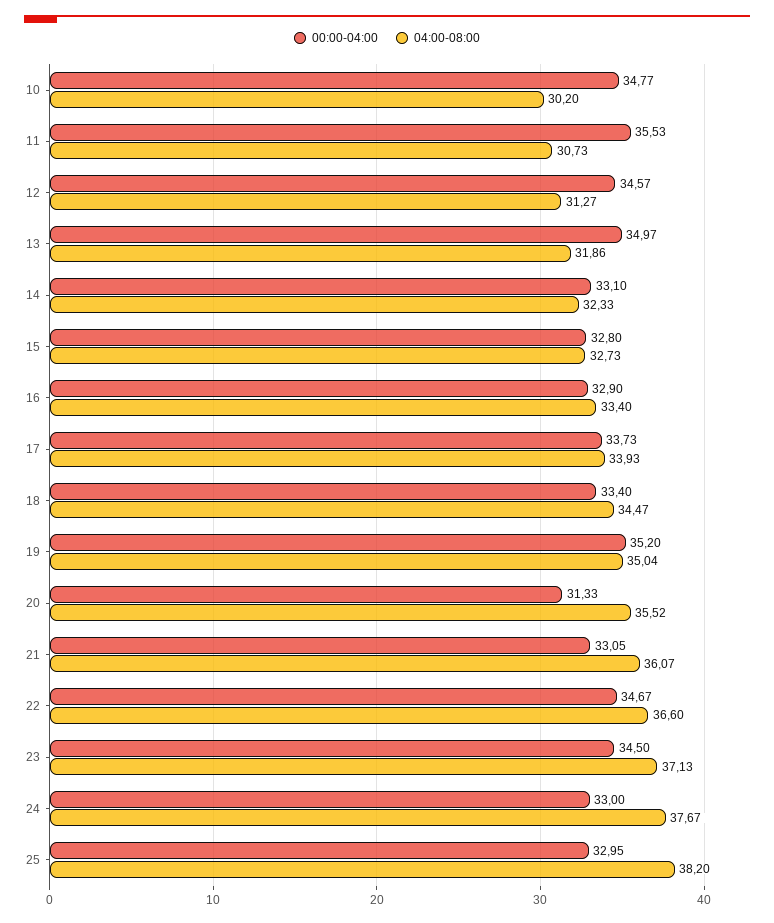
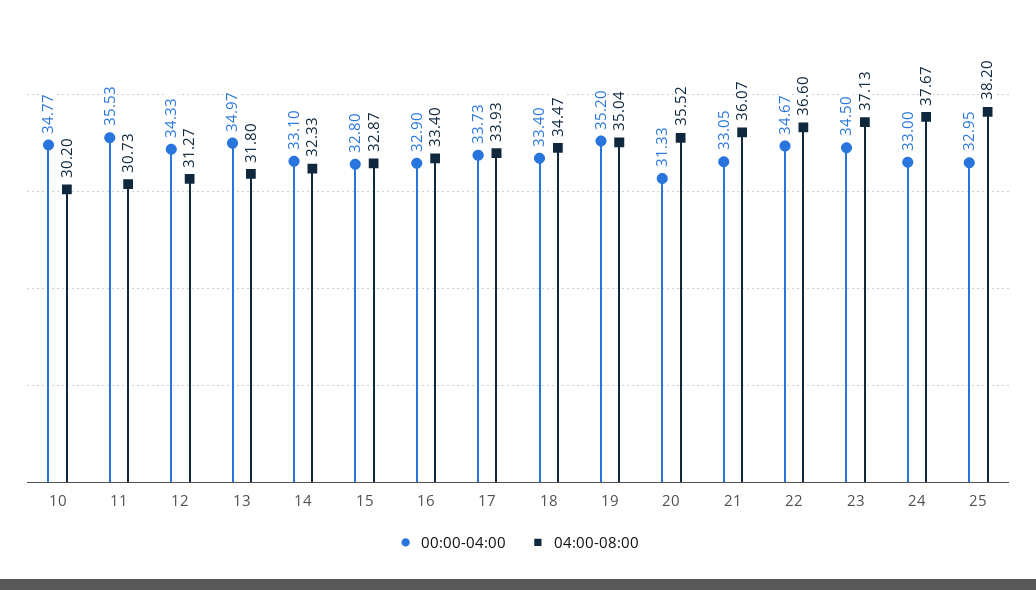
00:00-04:00, 12: 34.57 -> 34.33
04:00-08:00, 13: 31.86 -> 31.8
04:00-08:00, 15: 32.73 -> 32.87

